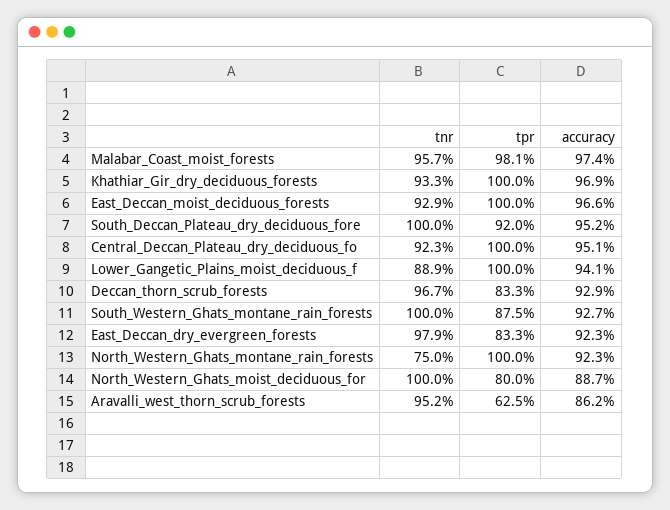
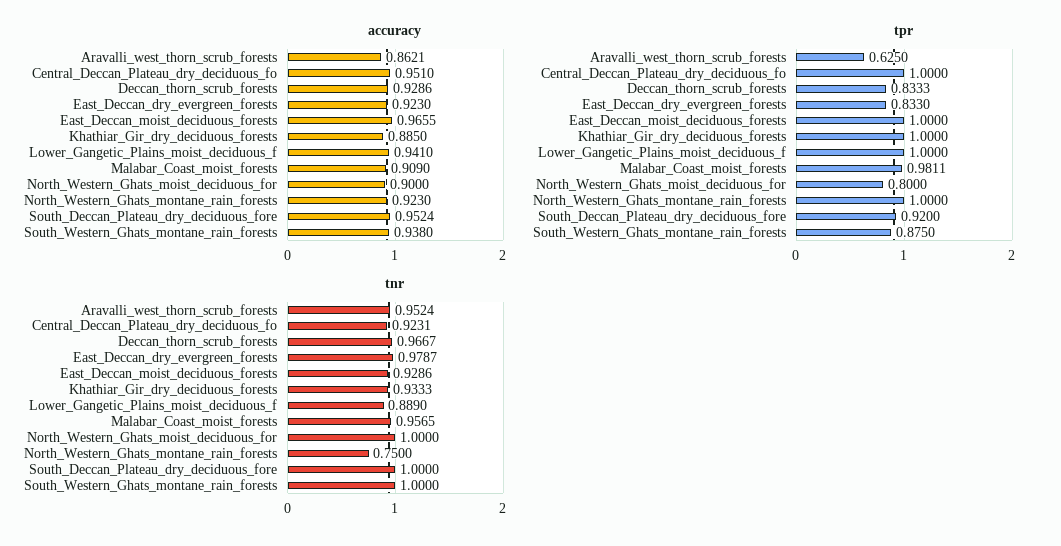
accuracy, Malabar_Coast_moist_forests: 0.974 -> 0.909
accuracy, Khathiar_Gir_dry_deciduous_forests: 0.969 -> 0.885
accuracy, South_Western_Ghats_montane_rain_forests: 0.927 -> 0.938
accuracy, North_Western_Ghats_moist_deciduous_for: 0.887 -> 0.9

